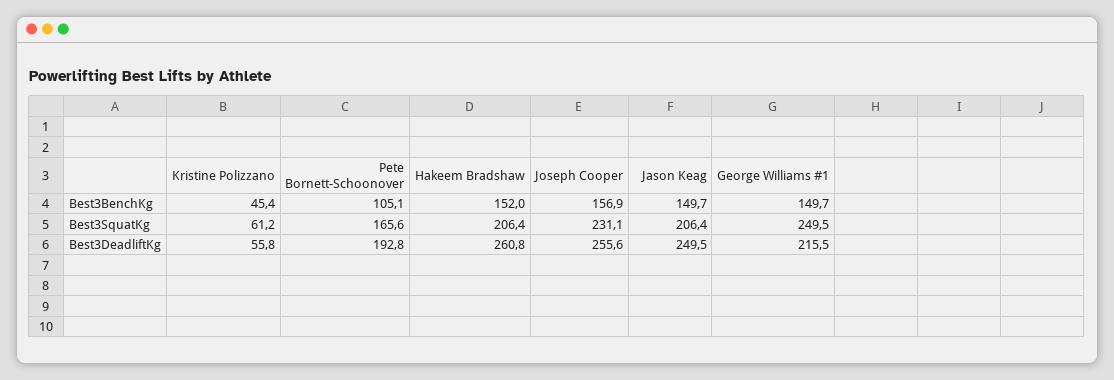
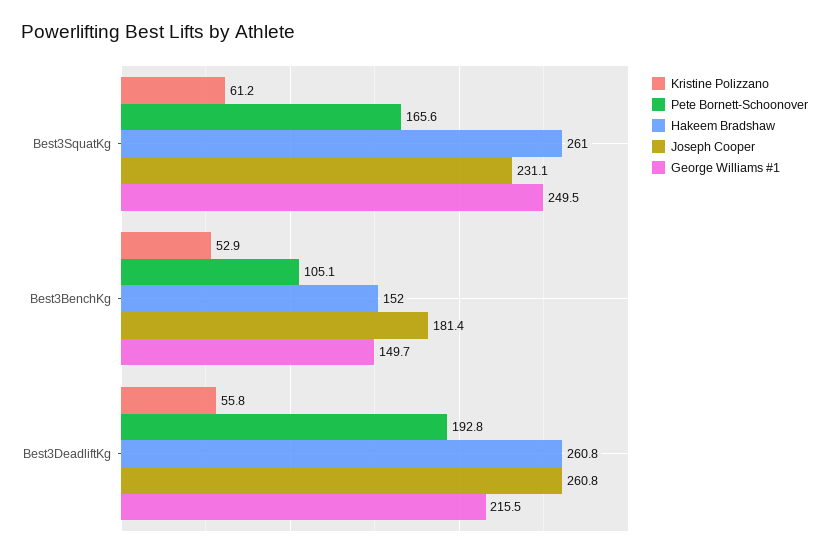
Kristine Polizzano, Best3BenchKg: 45.4 -> 52.9
Joseph Cooper, Best3BenchKg: 156.9 -> 181.4
Jason Keag, Best3BenchKg: 149.7 -> none
Hakeem Bradshaw, Best3SquatKg: 206.4 -> 261
Jason Keag, Best3SquatKg: 206.4 -> none
Joseph Cooper, Best3DeadliftKg: 255.6 -> 260.8
Jason Keag, Best3DeadliftKg: 249.5 -> none

